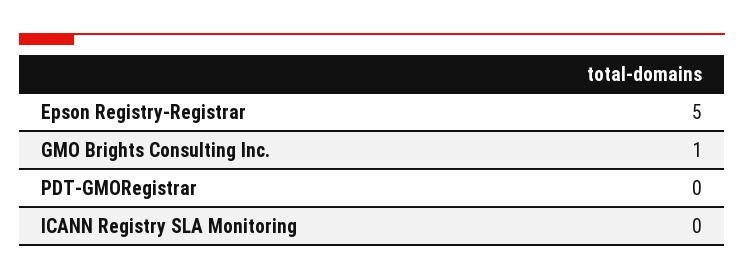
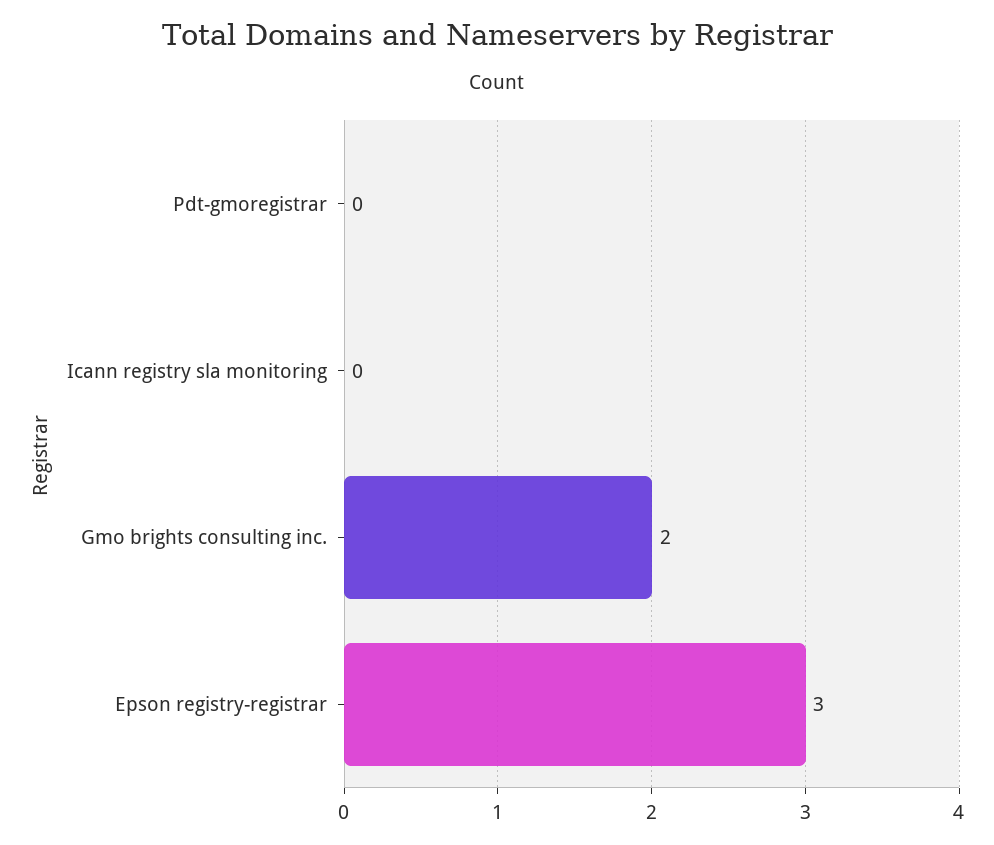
Epson Registry-Registrar: 5 -> 3
GMO Brights Consulting Inc.: 1 -> 2

